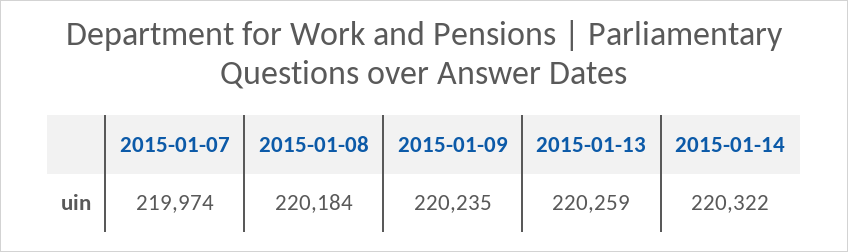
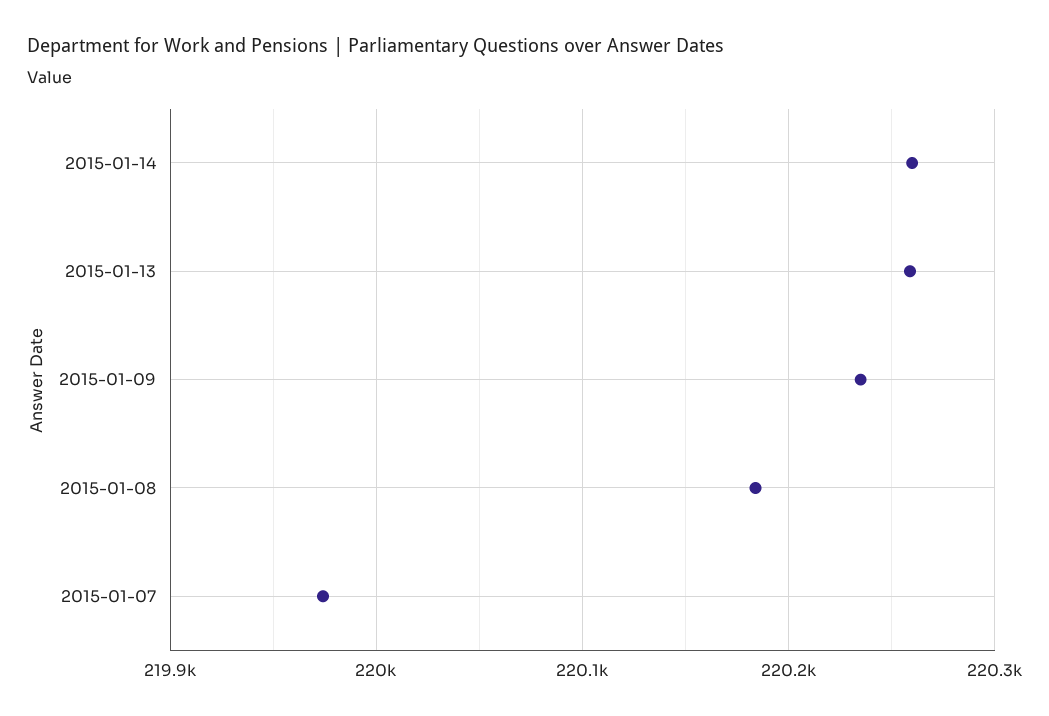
2015-01-14: 220322 -> 220260

